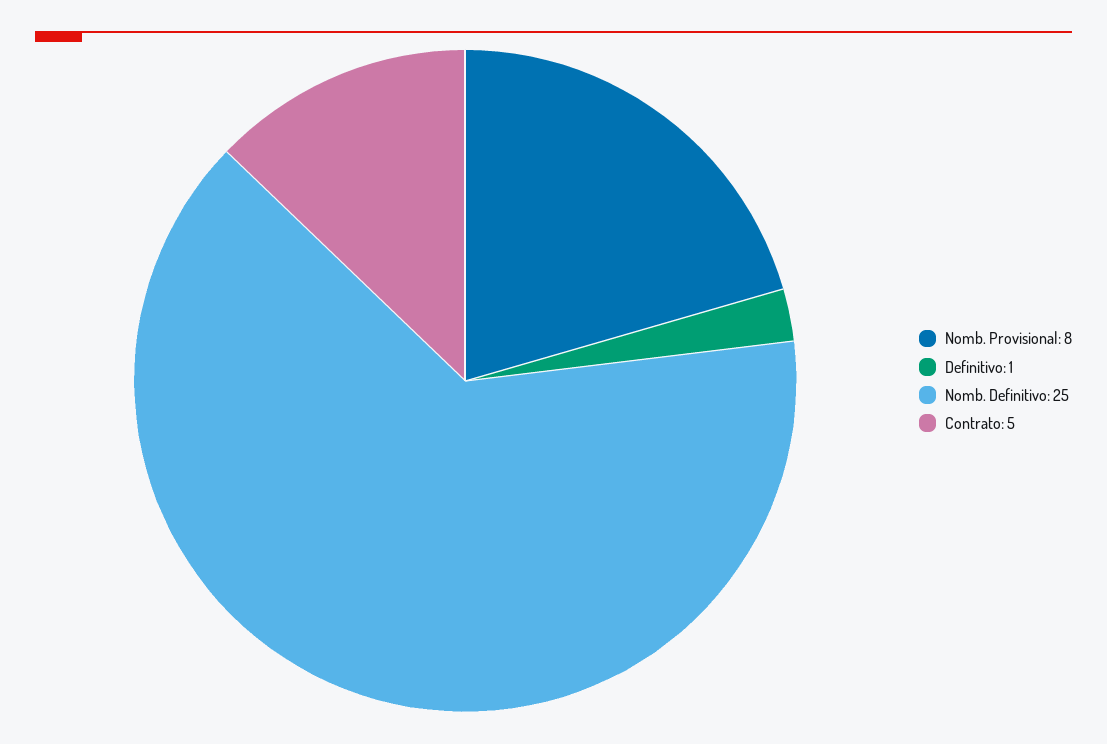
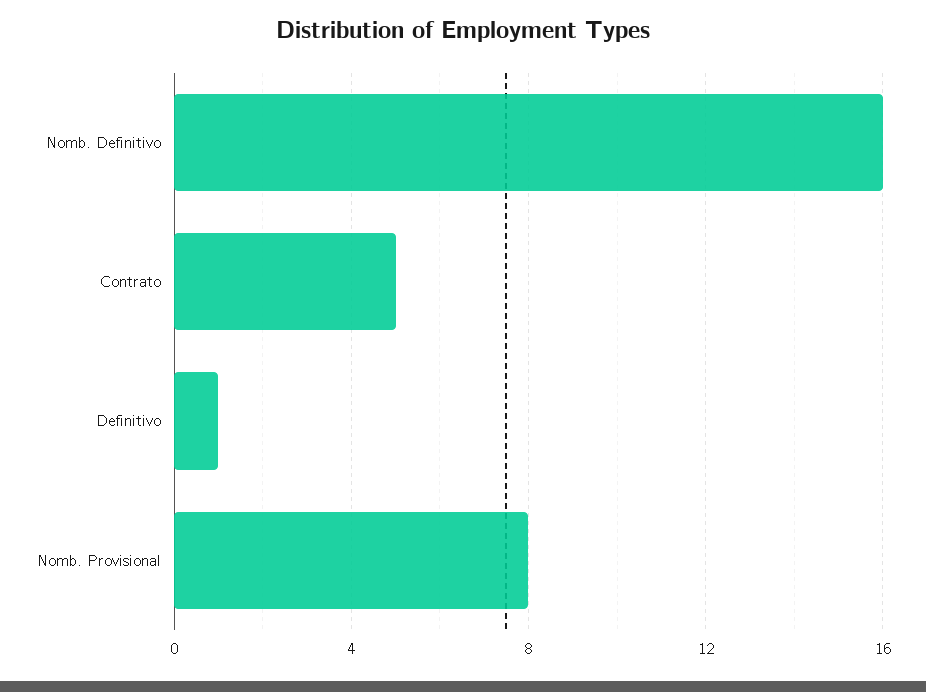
Nomb. Definitivo: 25 -> 16

